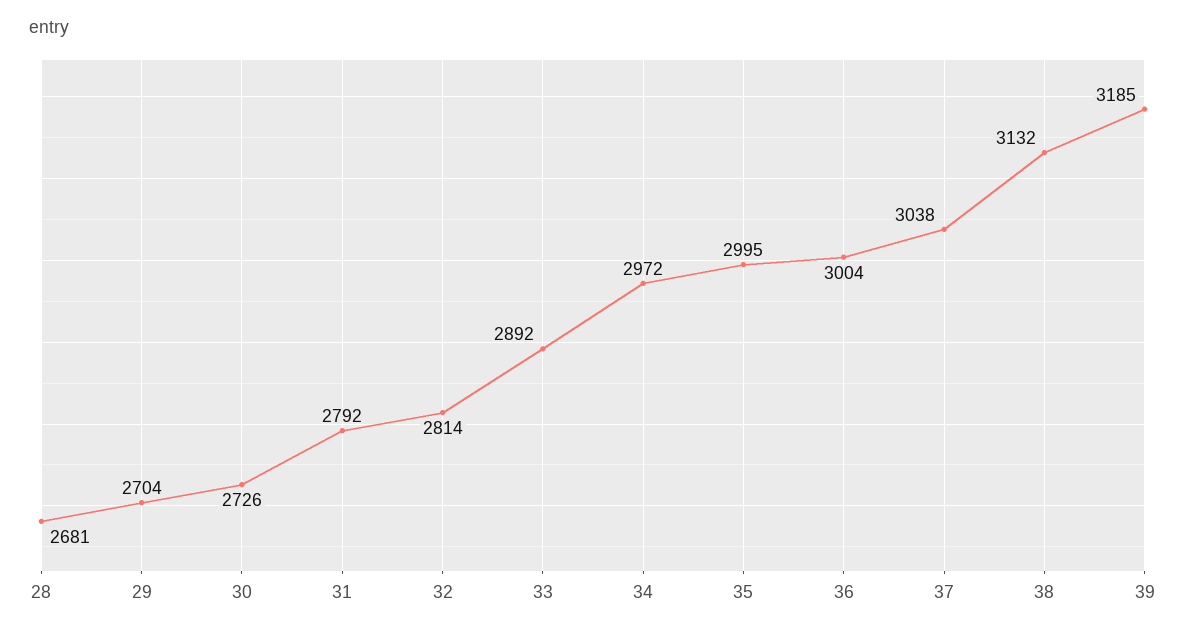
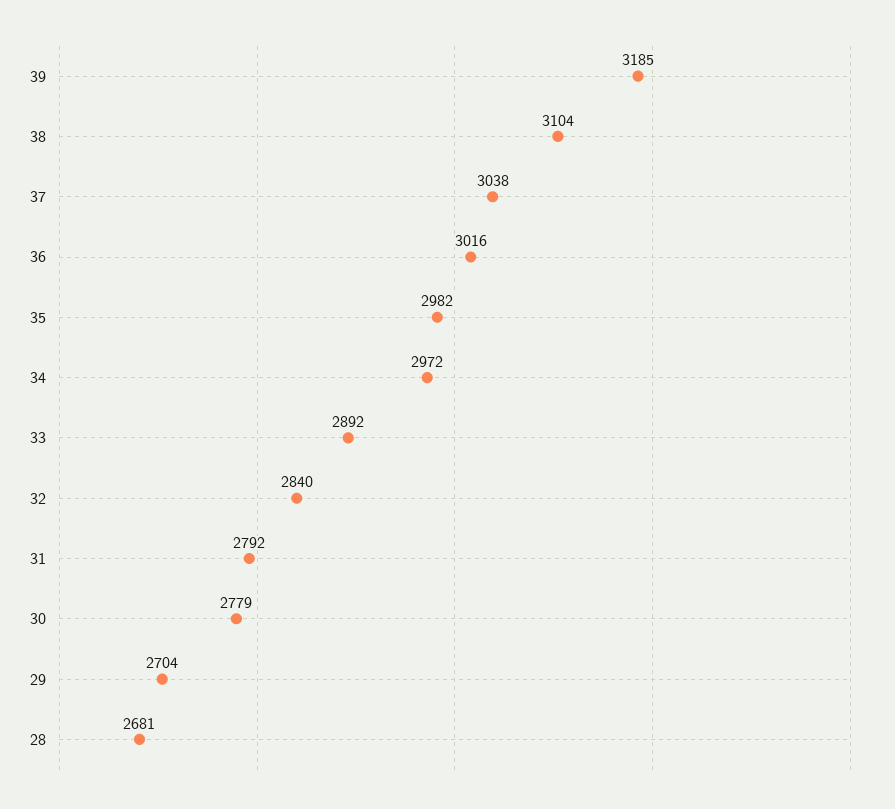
30: 2726 -> 2779
32: 2814 -> 2840
35: 2995 -> 2982
36: 3004 -> 3016
38: 3132 -> 3104

